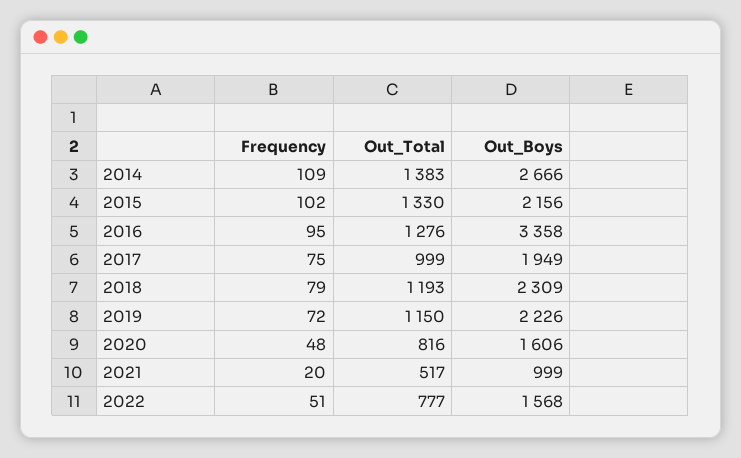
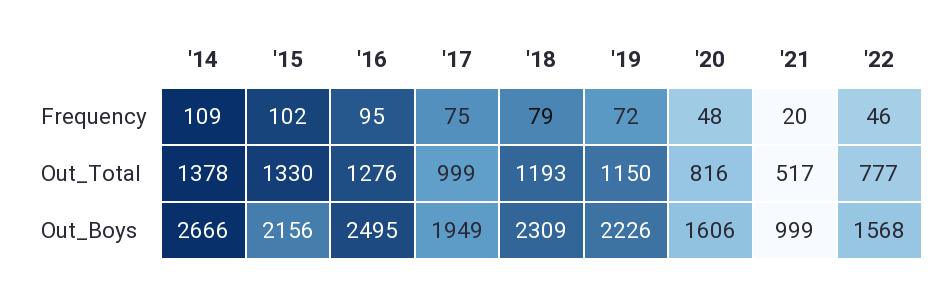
Out_Total, 2014: 1383 -> 1378
Out_Boys, 2016: 3358 -> 2495
Frequency, 2022: 51 -> 46

